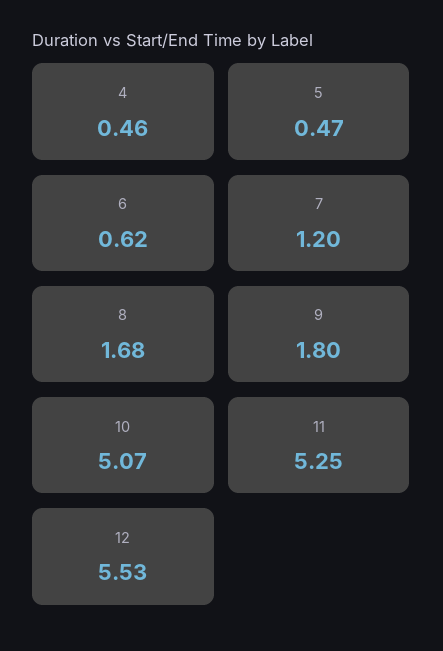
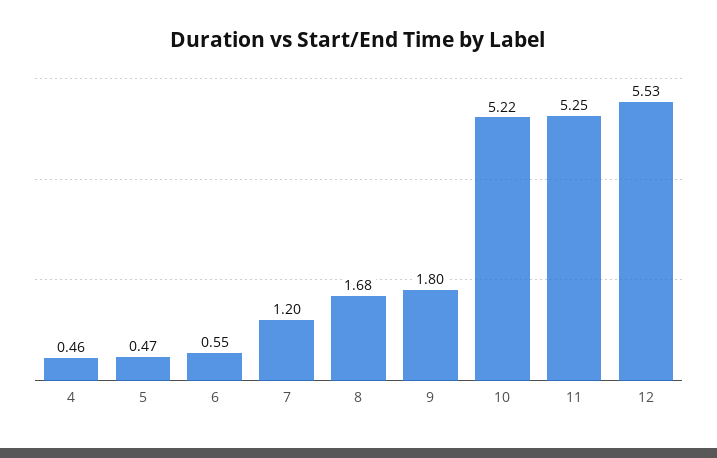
6: 0.62 -> 0.55
10: 5.07 -> 5.22

